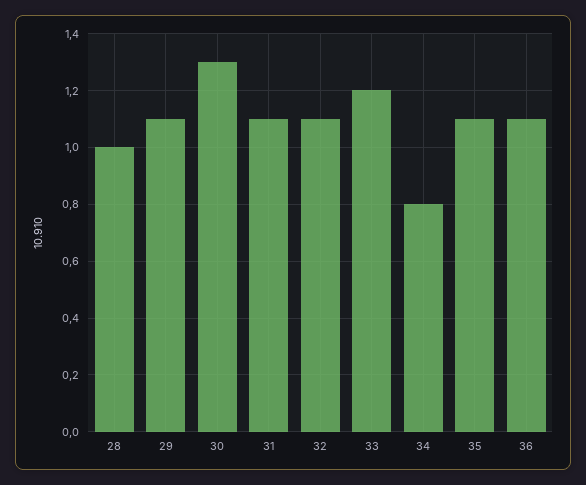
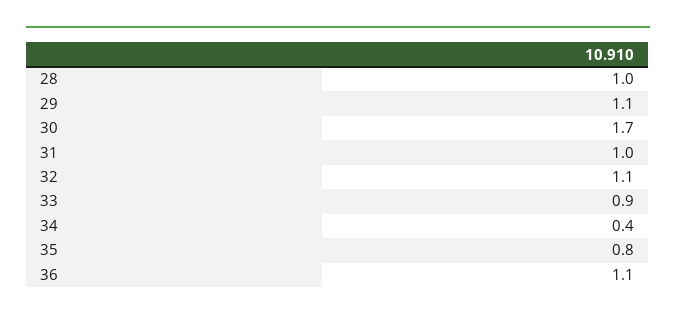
30: 1.3 -> 1.7
31: 1.1 -> 1
33: 1.2 -> 0.9
34: 0.8 -> 0.4
35: 1.1 -> 0.8

